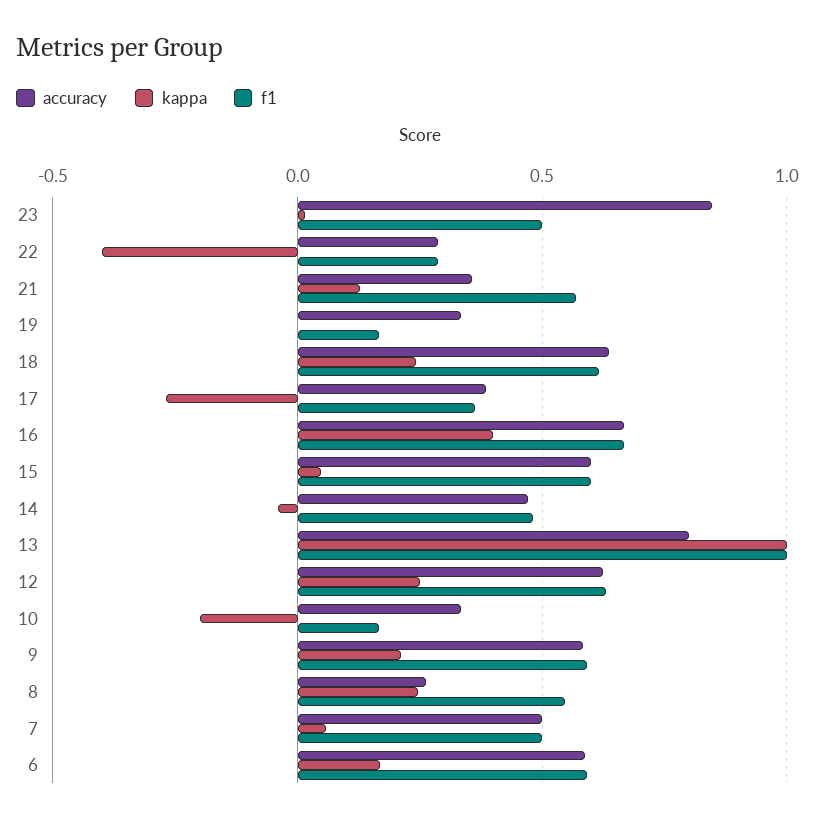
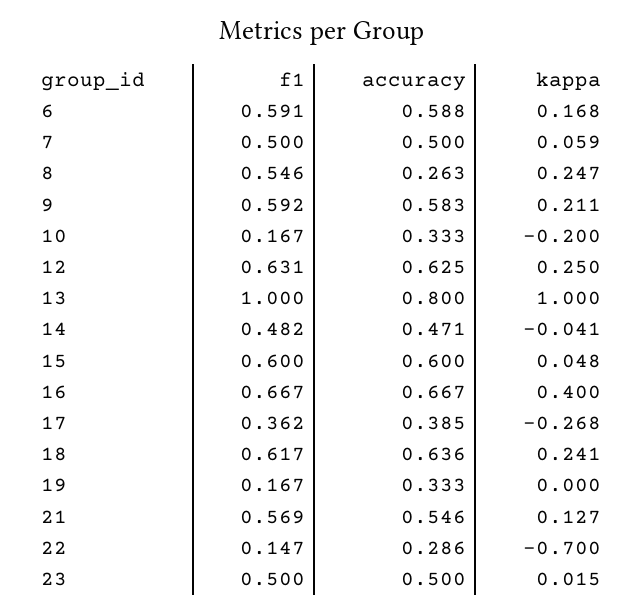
accuracy, 23: 0.85 -> 0.5
kappa, 22: -0.4 -> -0.7
f1, 22: 0.3 -> 0.147
accuracy, 21: 0.35 -> 0.546

